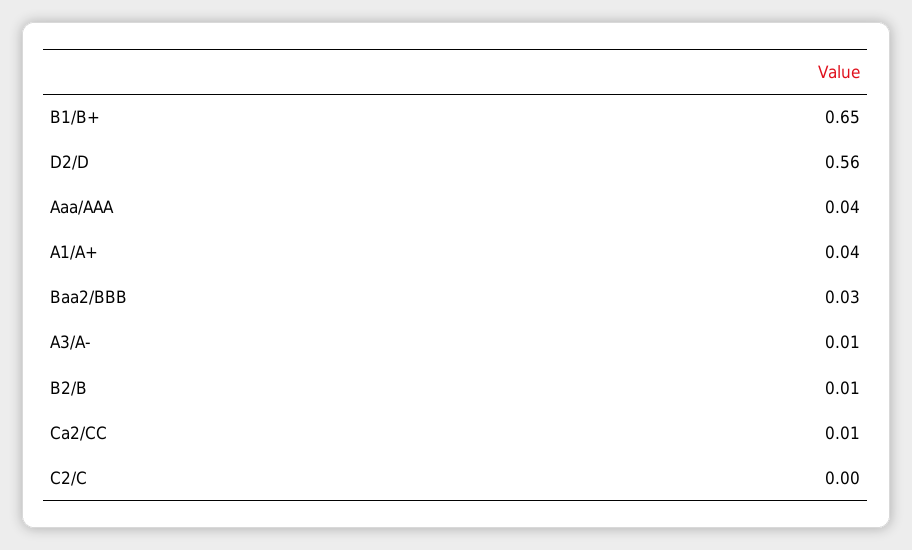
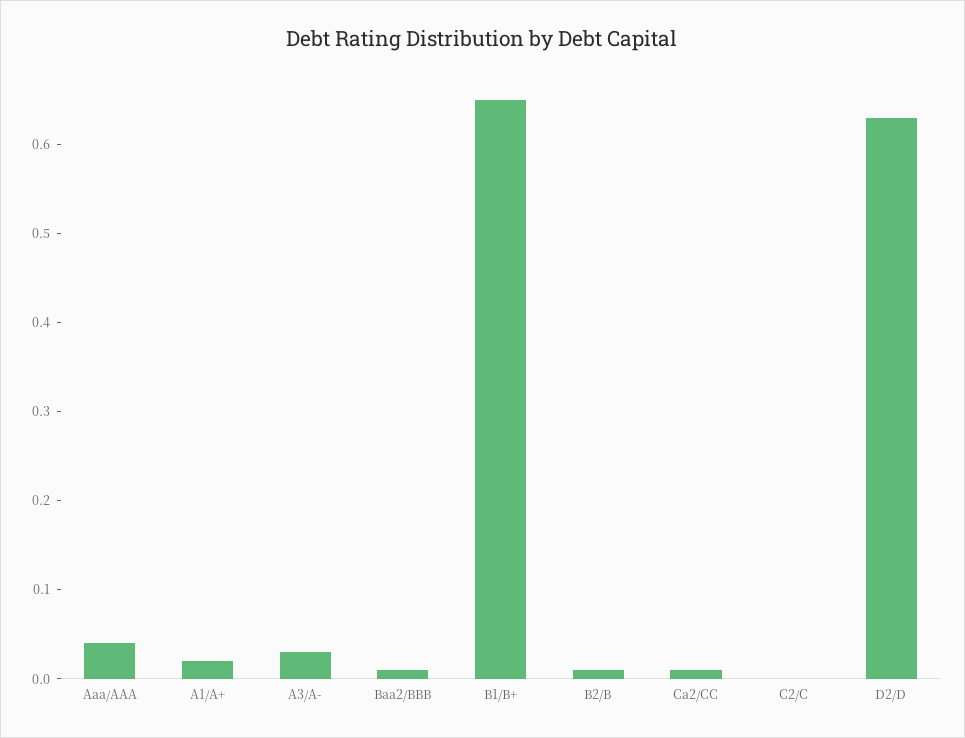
D2/D: 0.56 -> 0.63
A1/A+: 0.04 -> 0.02
Baa2/BBB: 0.03 -> 0.01
A3/A-: 0.01 -> 0.03

